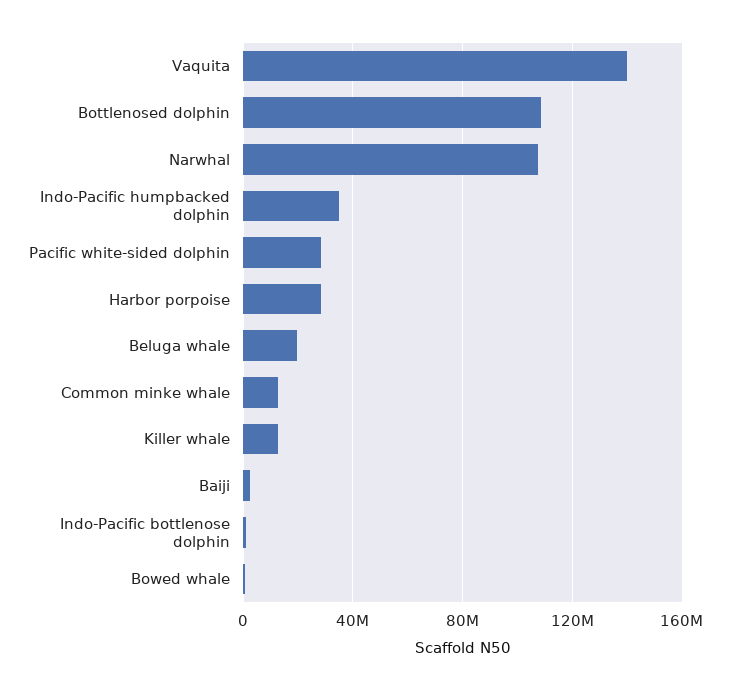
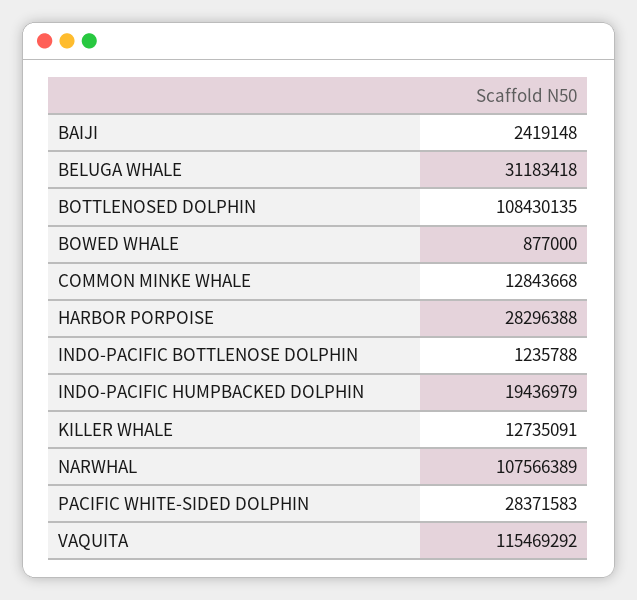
Vaquita: 140000000 -> 115469292
Indo-Pacific humpbacked dolphin: 35000000 -> 19436979
Beluga whale: 20000000 -> 31183418

